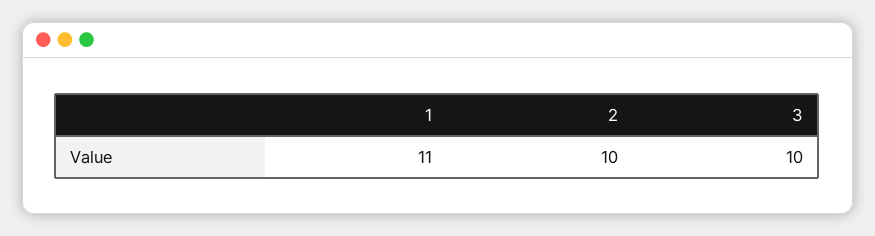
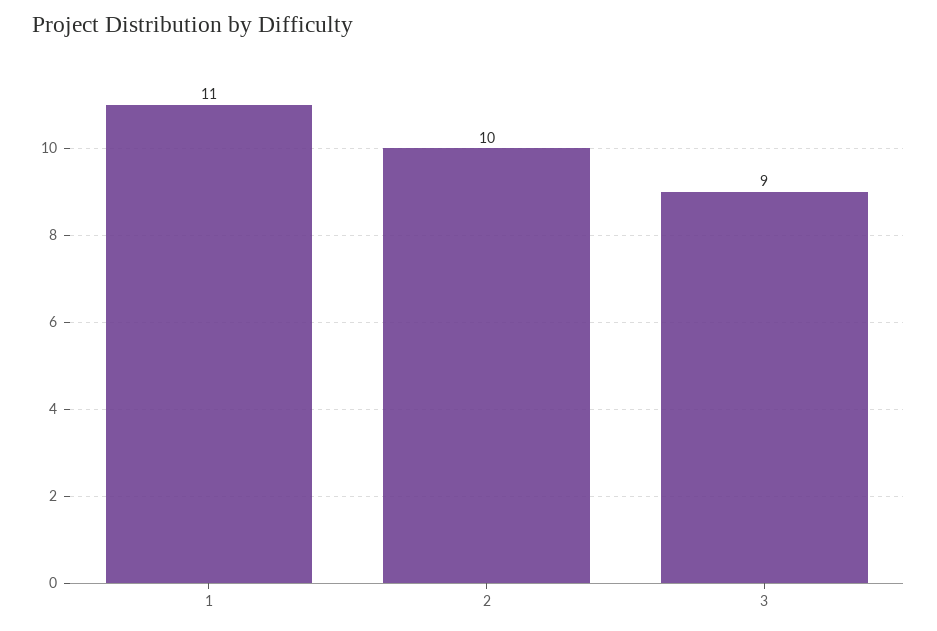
3: 10 -> 9

